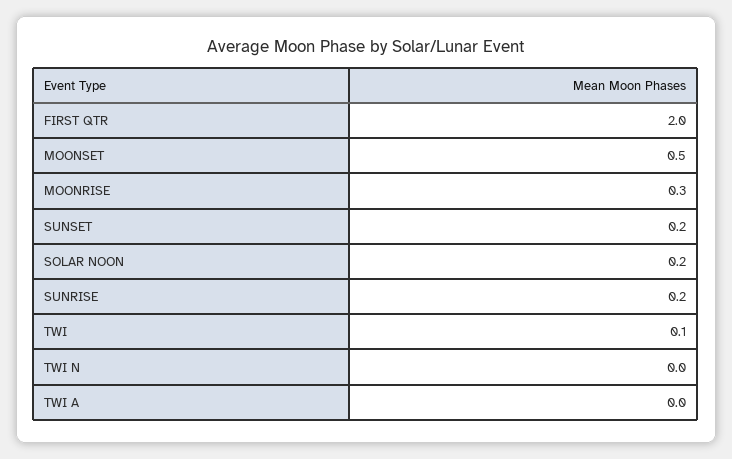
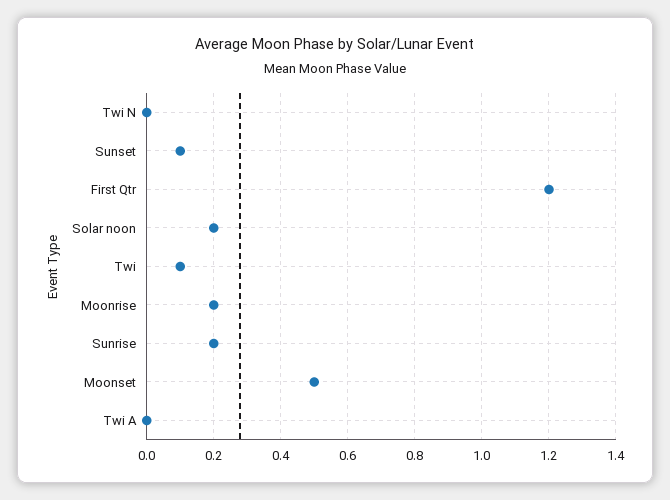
FIRST QTR: 2 -> 1.2
MOONRISE: 0.3 -> 0.2
SUNSET: 0.2 -> 0.1

